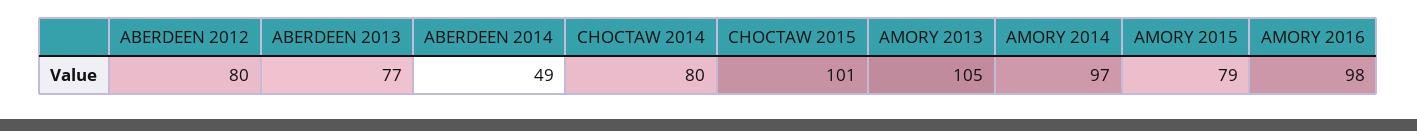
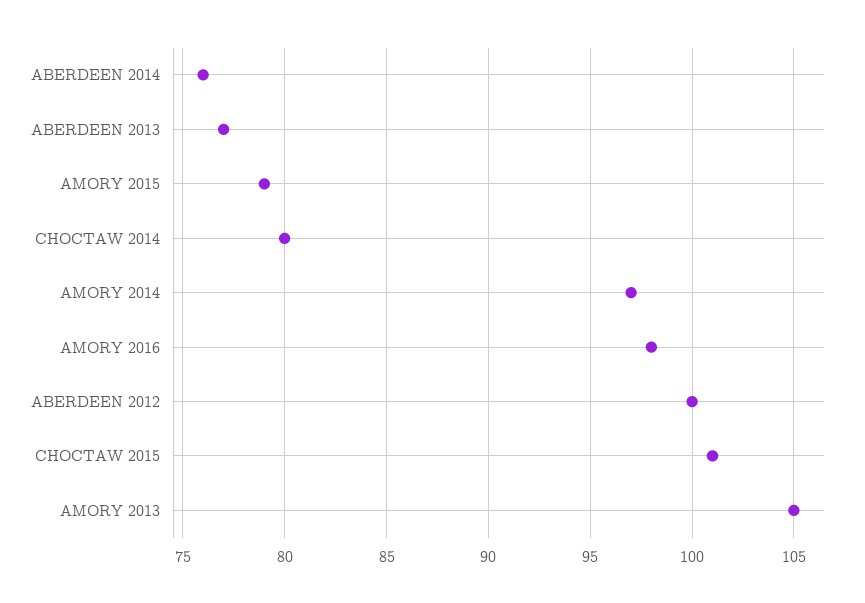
ABERDEEN 2012: 80 -> 100
ABERDEEN 2014: 49 -> 76

